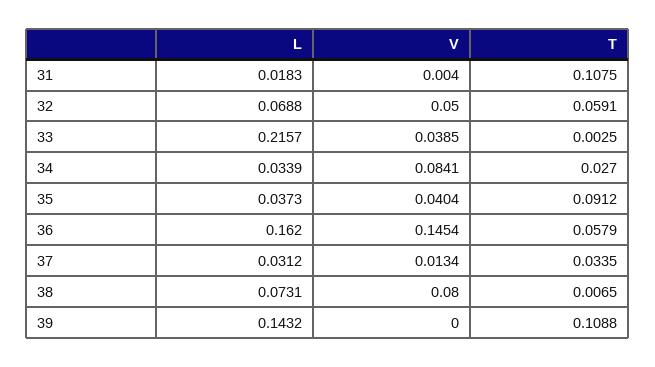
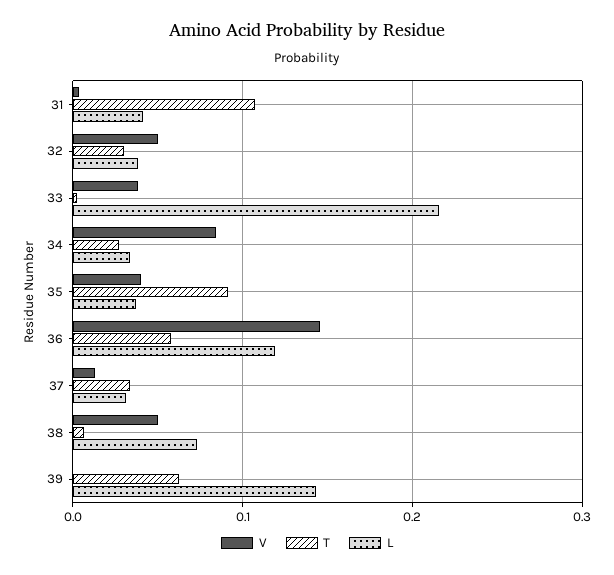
L, 31: 0.0183 -> 0.04
L, 32: 0.0688 -> 0.04
T, 32: 0.0591 -> 0.03
L, 36: 0.162 -> 0.12
V, 38: 0.08 -> 0.05
T, 39: 0.1088 -> 0.06

